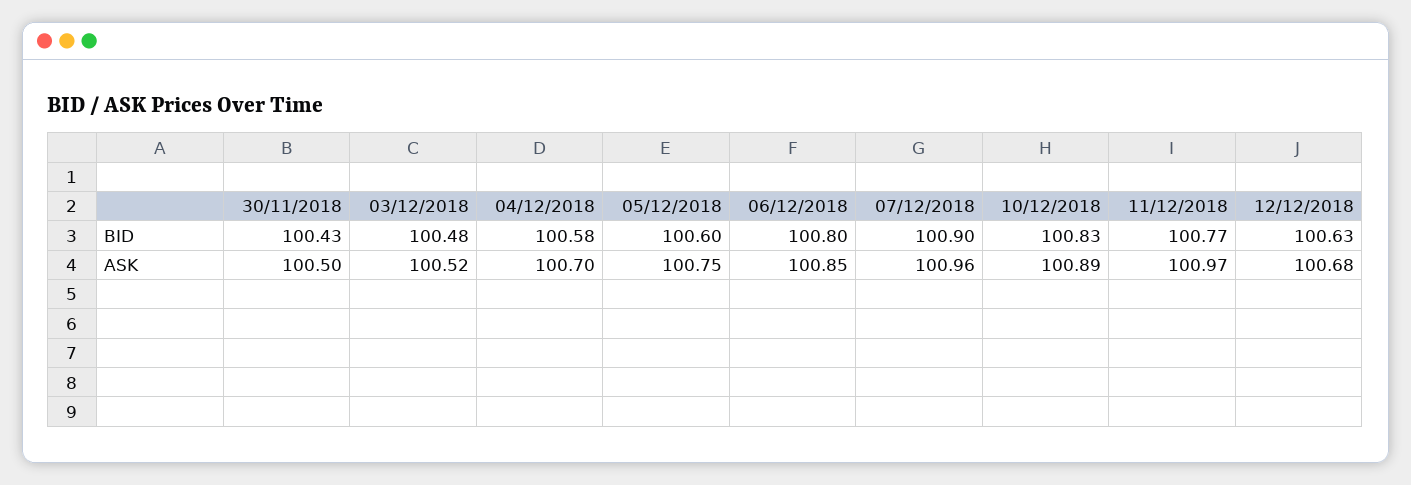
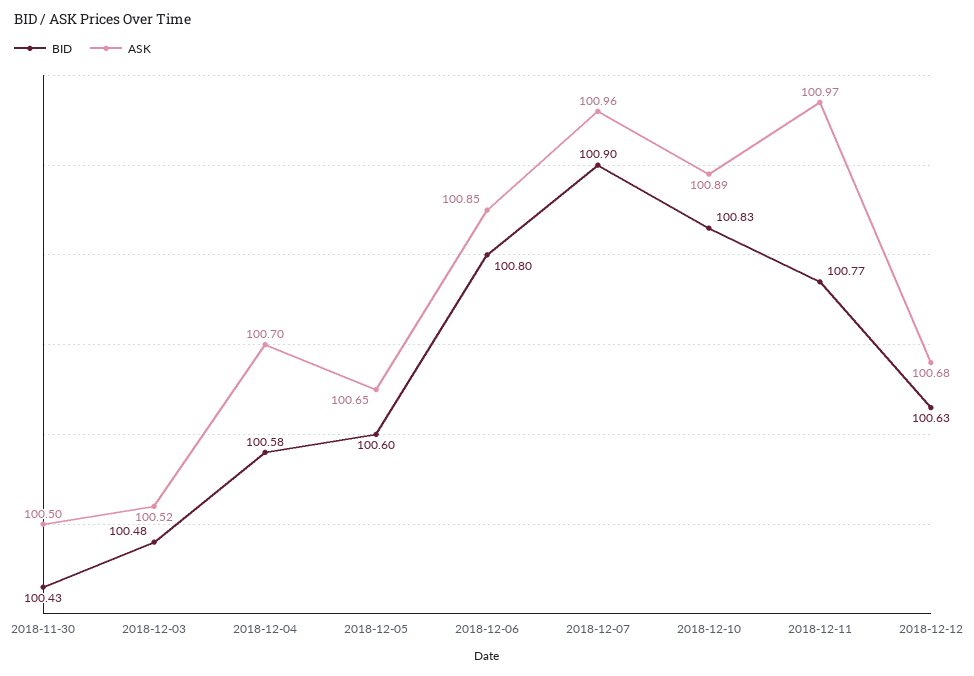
ASK, 05/12/2018: 100.75 -> 100.65

